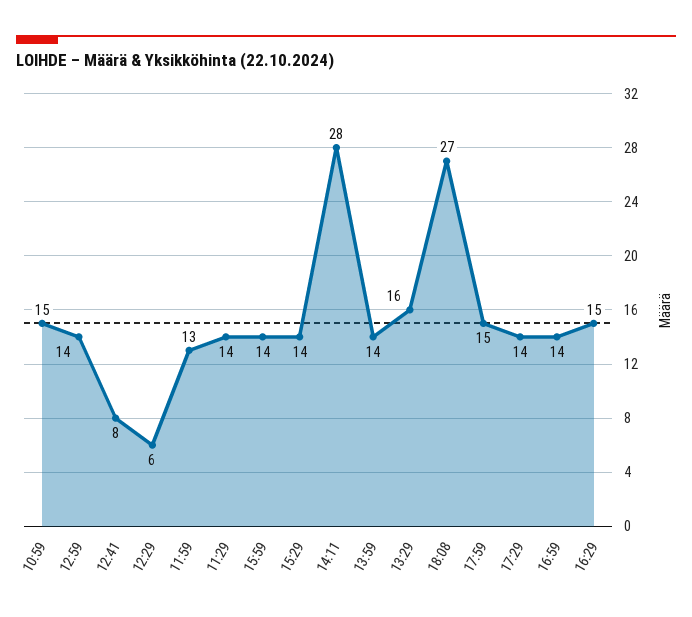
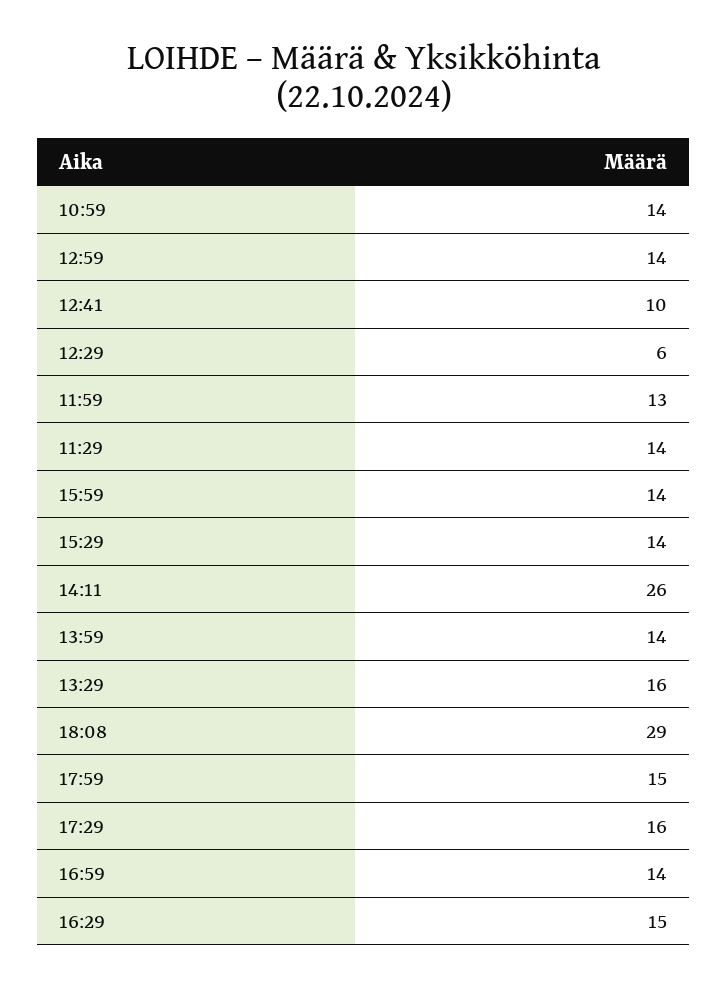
10:59: 15 -> 14
12:41: 8 -> 10
14:11: 28 -> 26
18:08: 27 -> 29
17:29: 14 -> 16

